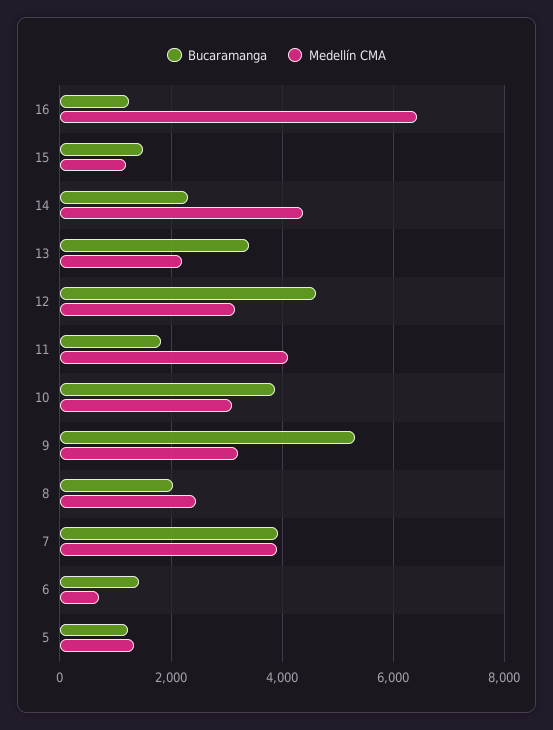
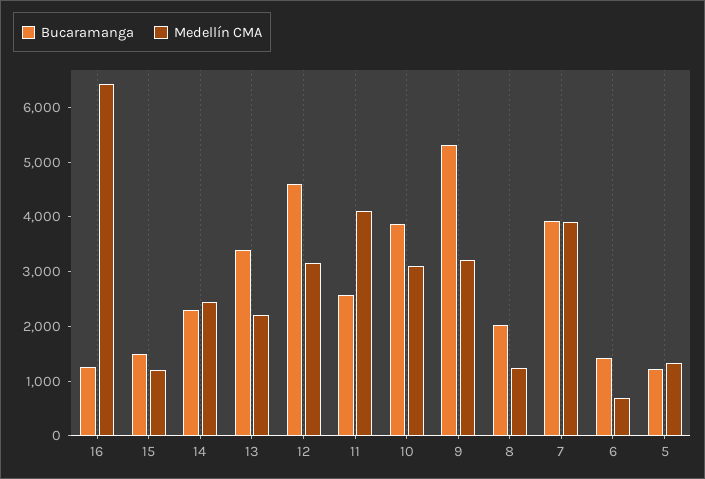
Medellín CMA, 14: 4400 -> 2400
Bucaramanga, 11: 1800 -> 2600
Medellín CMA, 8: 2400 -> 1200

